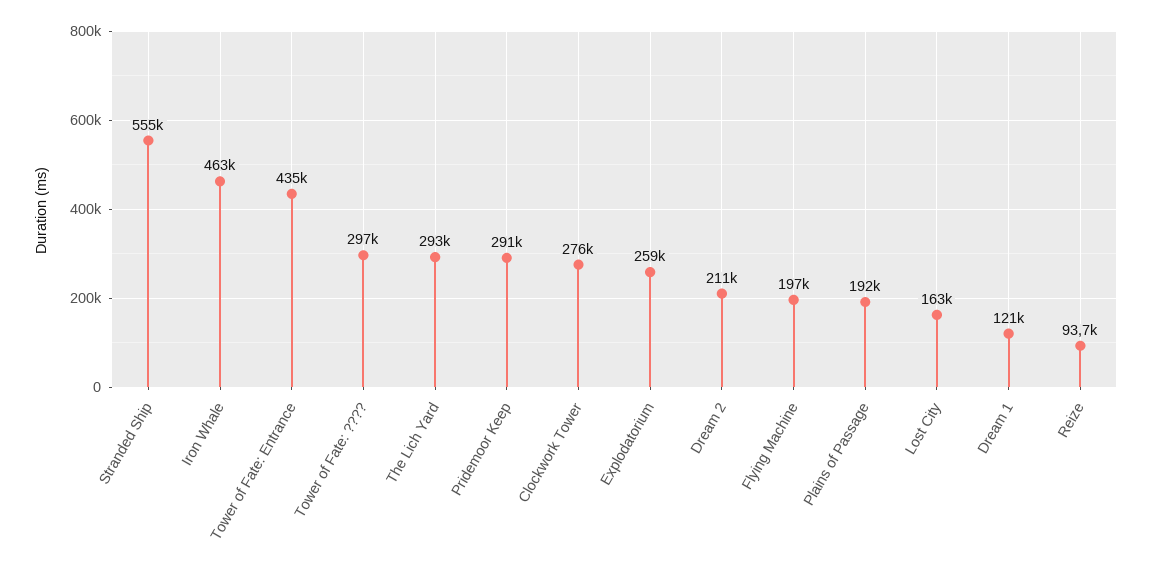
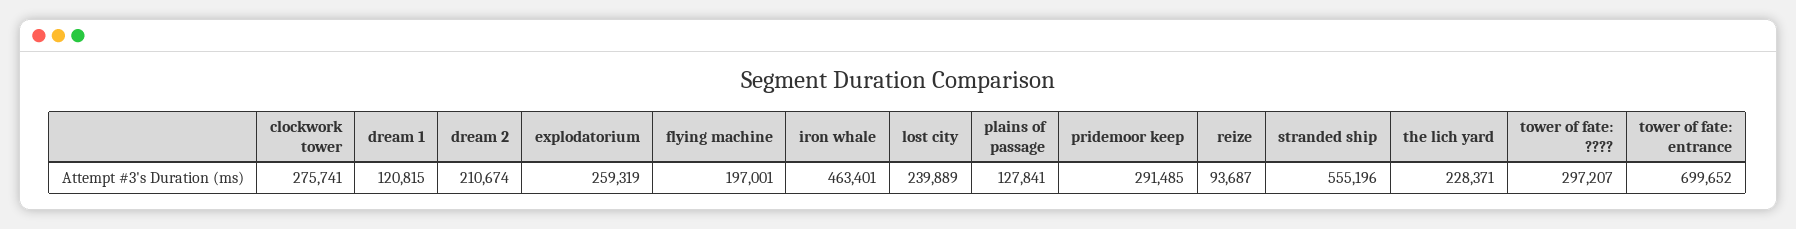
Tower of Fate: Entrance: 435000 -> 699652
The Lich Yard: 293000 -> 228371
Plains of Passage: 192000 -> 127841
Lost City: 163000 -> 239889

